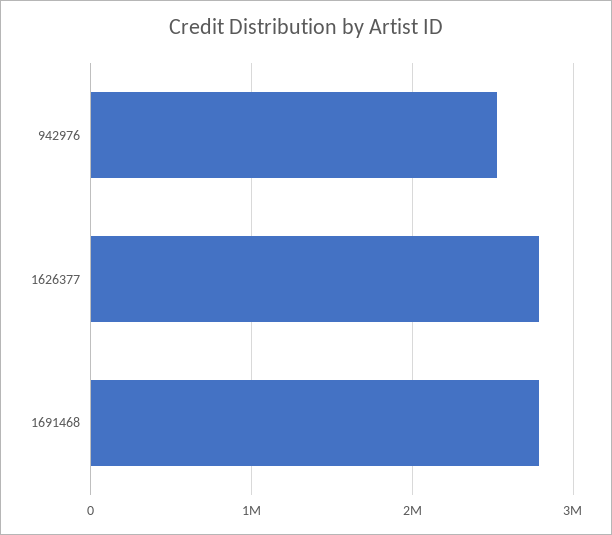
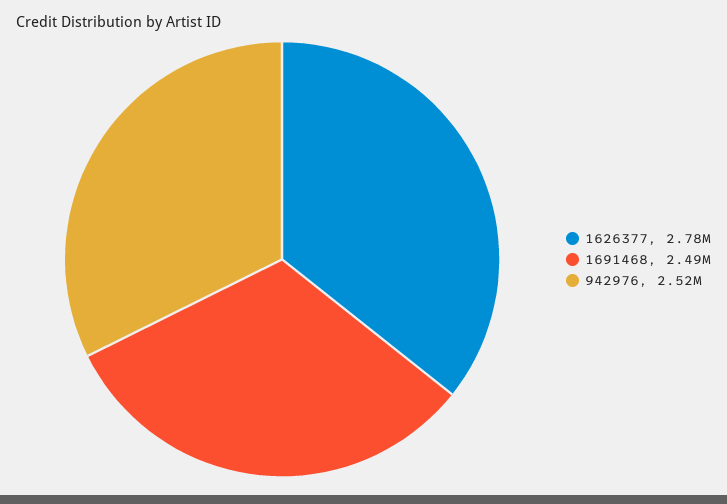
1691468: 2800000 -> 2490000

